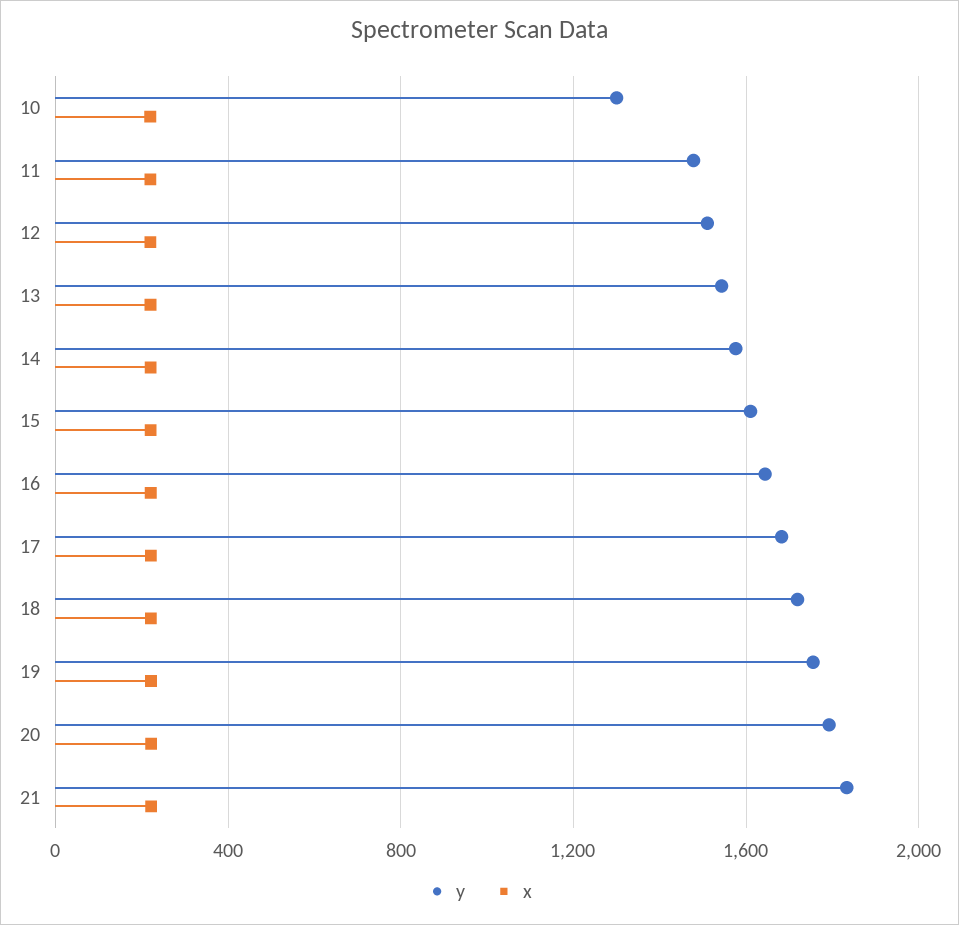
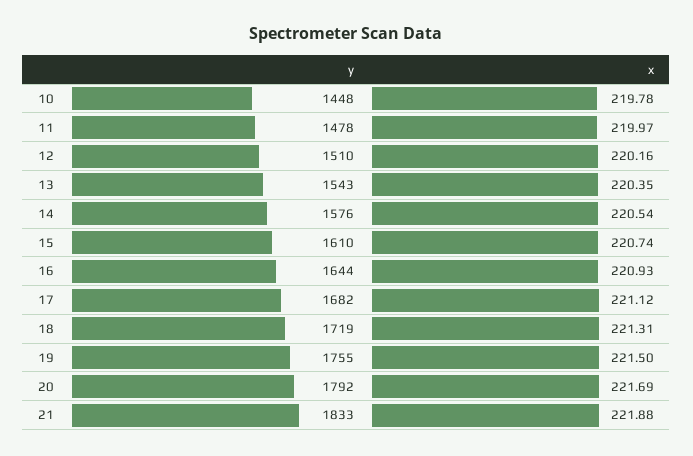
y, 10: 1300 -> 1448

